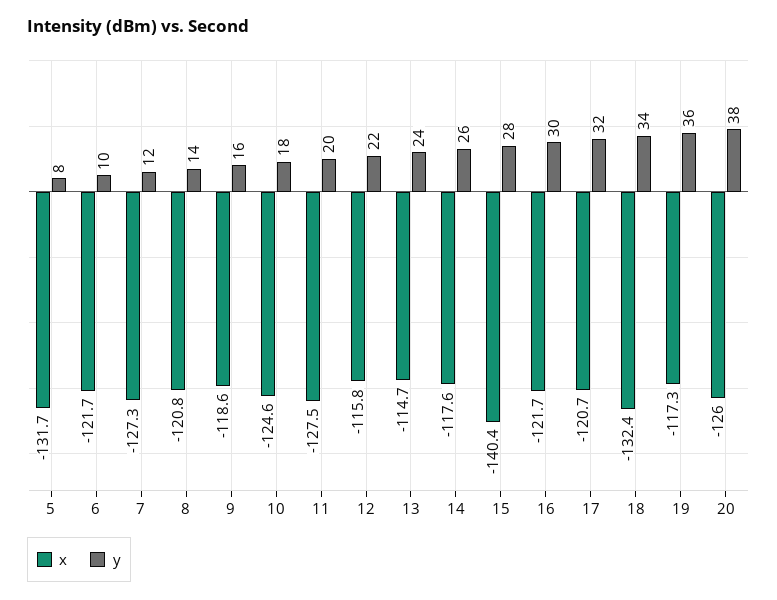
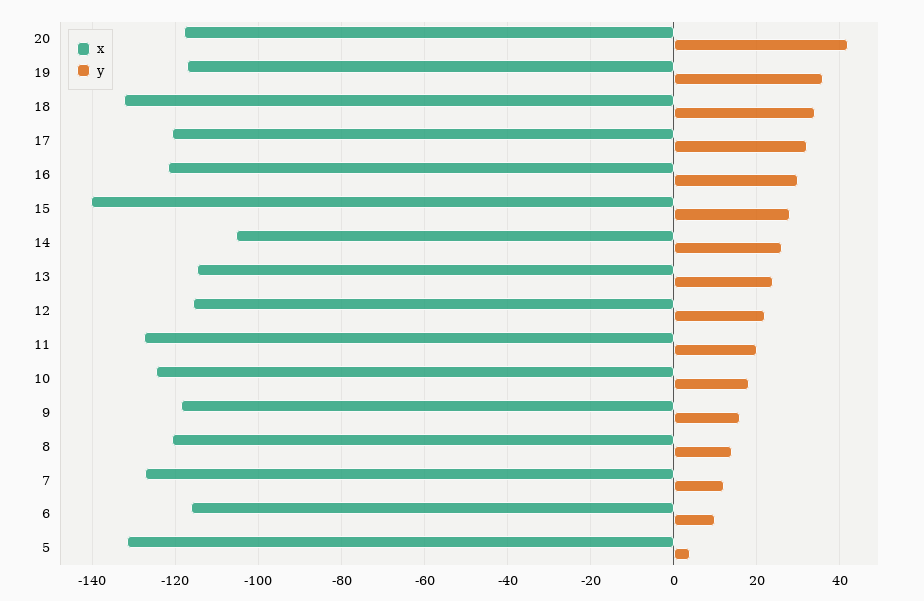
y, 5: 8 -> 4
x, 6: -121.7 -> -116
x, 14: -117.6 -> -106
x, 20: -126 -> -118
y, 20: 38 -> 42

